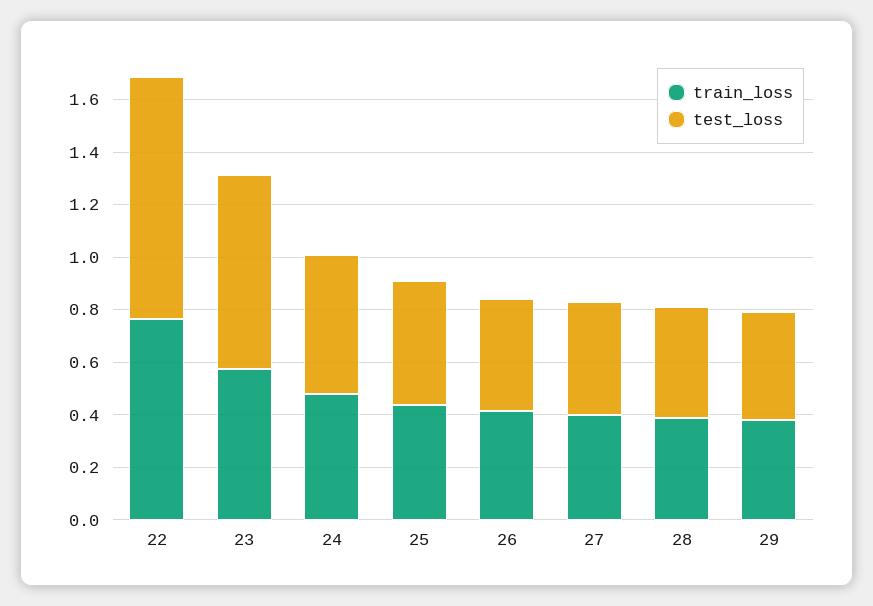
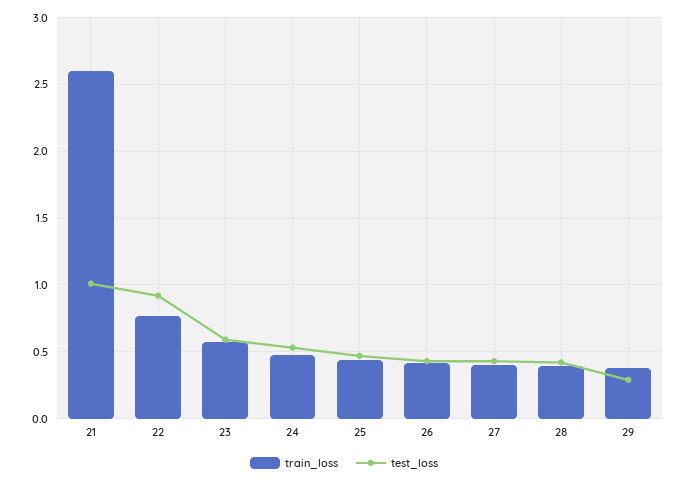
test_loss, 23: 0.75 -> 0.6
test_loss, 29: 0.4 -> 0.3
train_loss, 21: none -> 2.6
test_loss, 21: none -> 1

